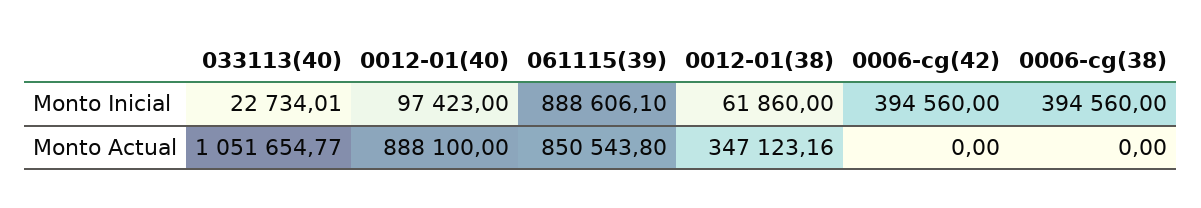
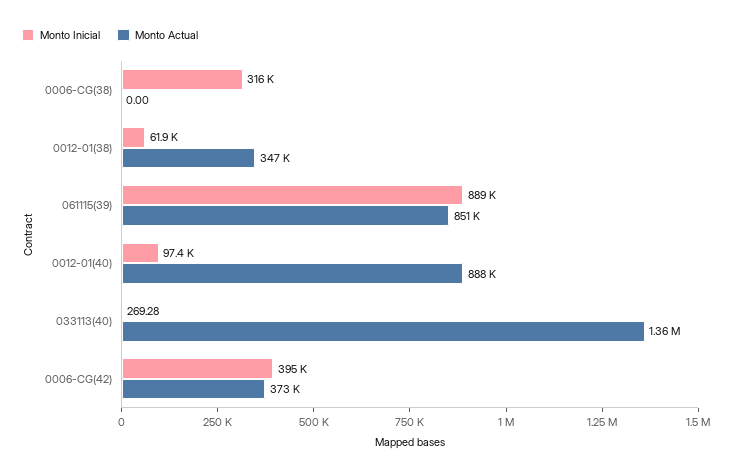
Monto Inicial, 033113(40): 22734.01 -> 269.28
Monto Inicial, 0006-cg(38): 394560 -> 316000
Monto Actual, 033113(40): 1051654.77 -> 1360000
Monto Actual, 0006-cg(42): 0 -> 373000

